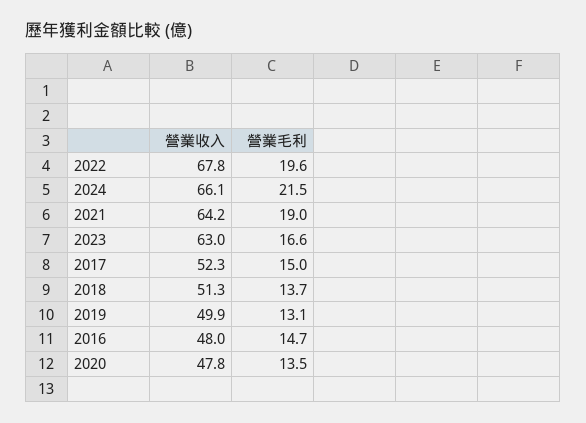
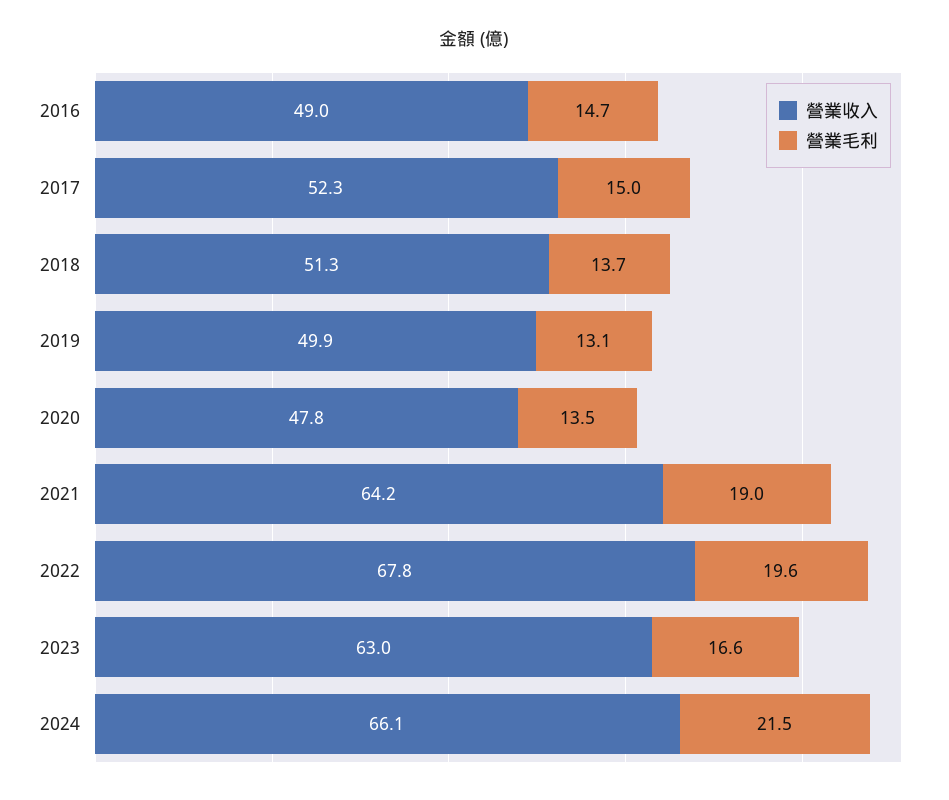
營業收入, 2016: 48 -> 49

